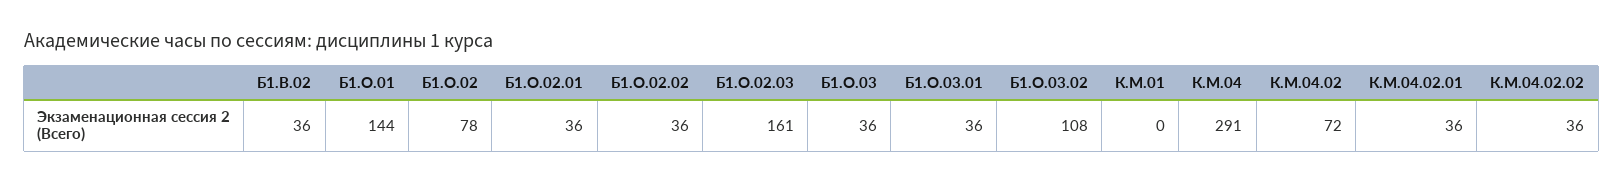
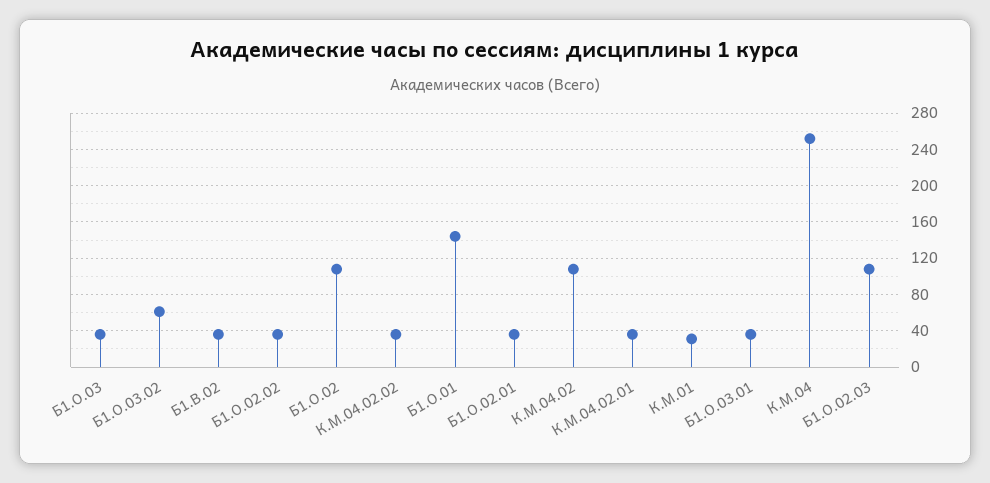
Б1.О.02: 78 -> 110
Б1.О.02.03: 161 -> 110
Б1.О.03.02: 108 -> 60
К.М.01: 0 -> 30
К.М.04: 291 -> 250
К.М.04.02: 72 -> 110

